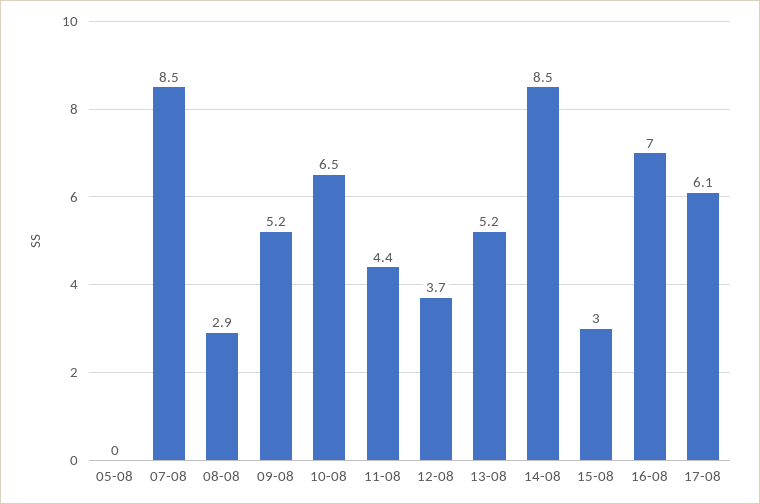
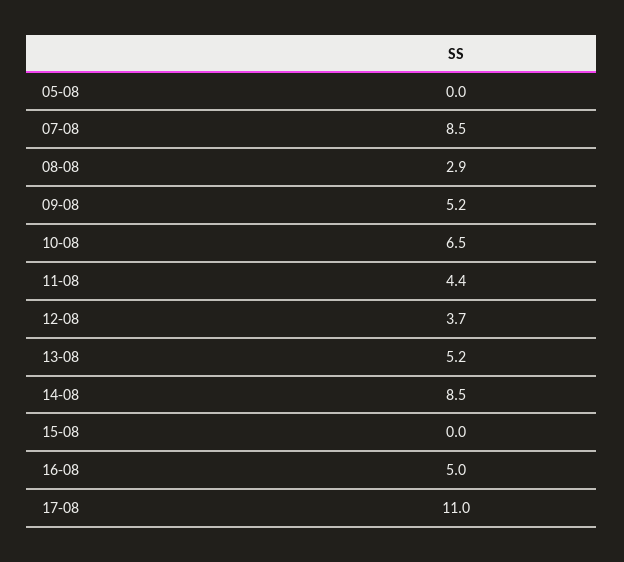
15-08: 3 -> 0
16-08: 7 -> 5
17-08: 6.1 -> 11

